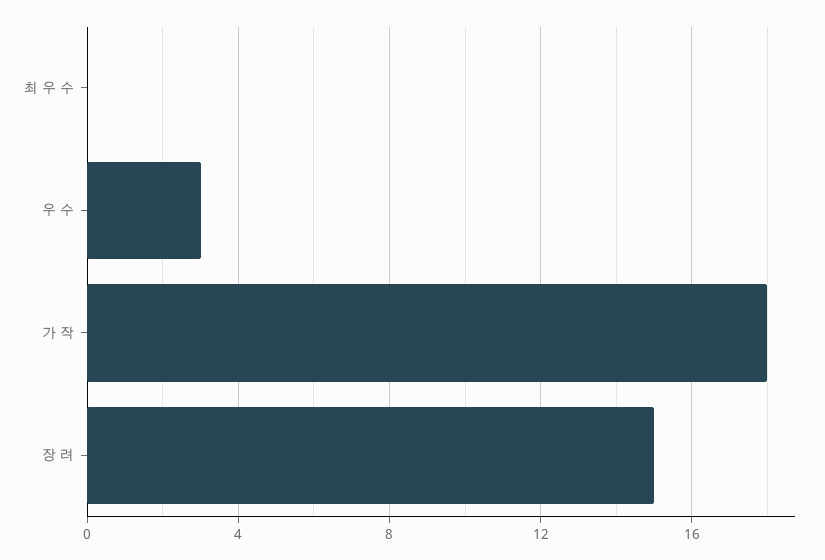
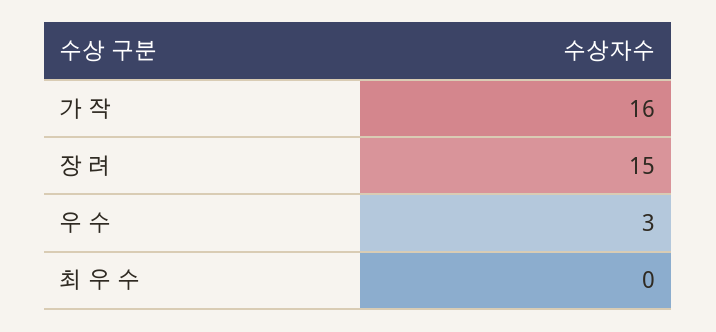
가 작: 18 -> 16

